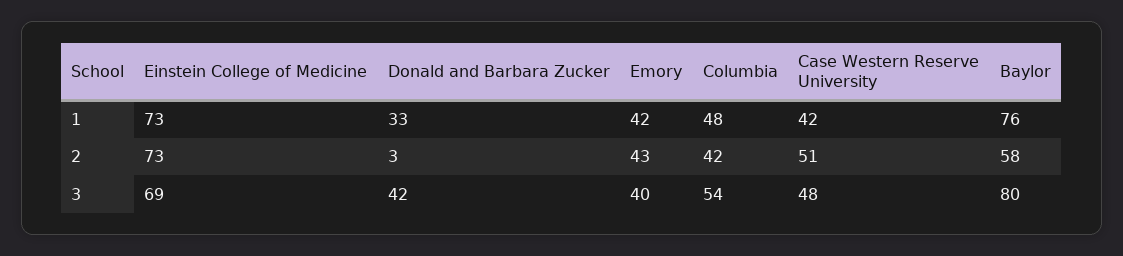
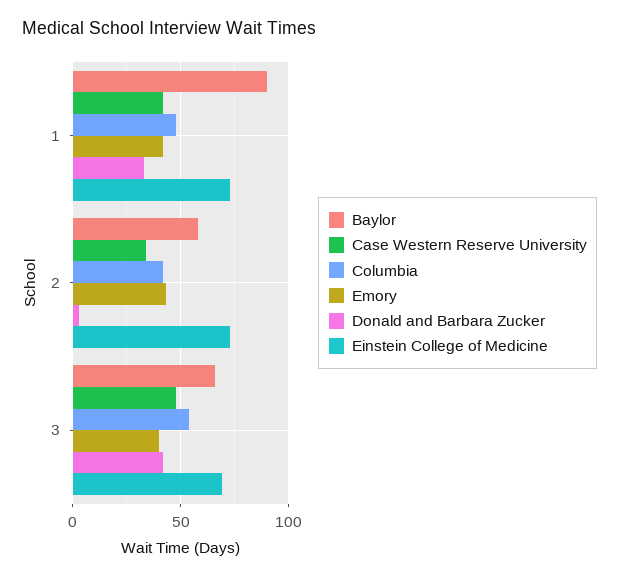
Baylor, 1: 76 -> 90
Case Western Reserve University, 2: 51 -> 35
Baylor, 3: 80 -> 65

